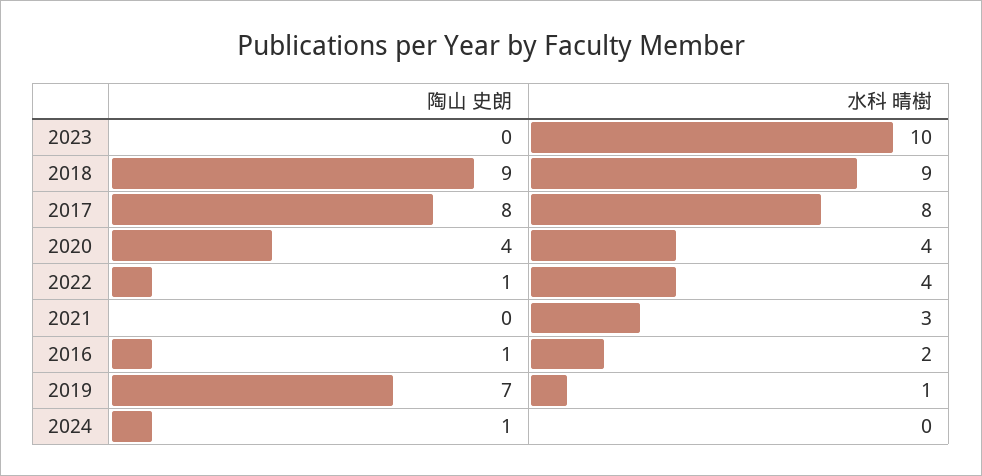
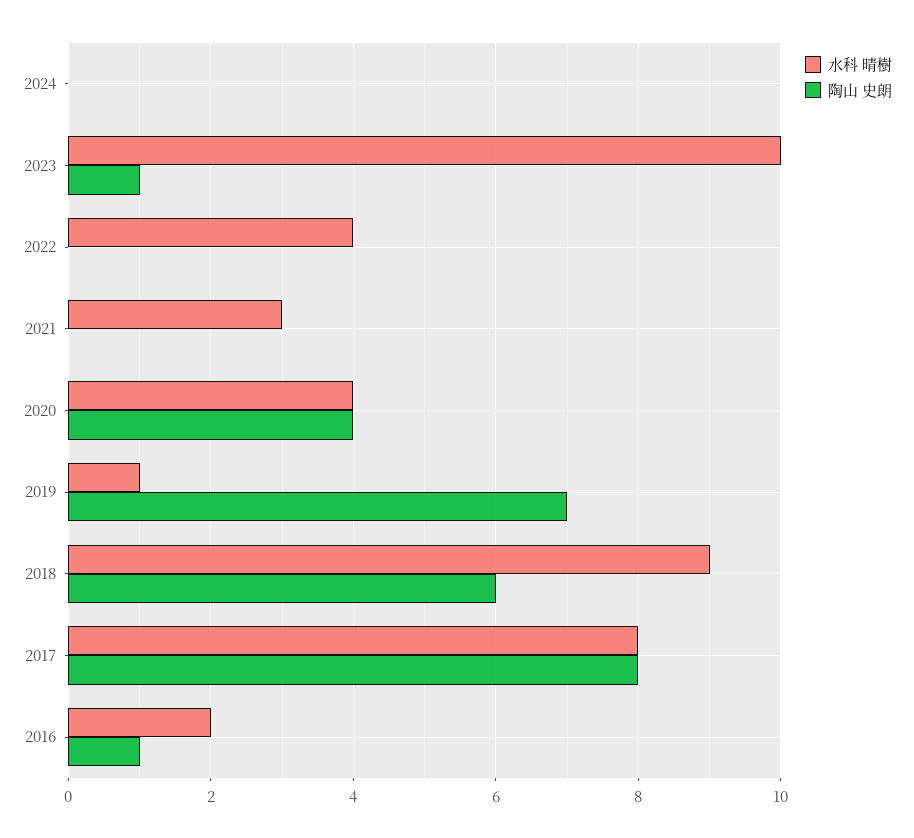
陶山 史朗, 2023: 0 -> 1
陶山 史朗, 2018: 9 -> 6
陶山 史朗, 2022: 1 -> 0
陶山 史朗, 2024: 1 -> 0

